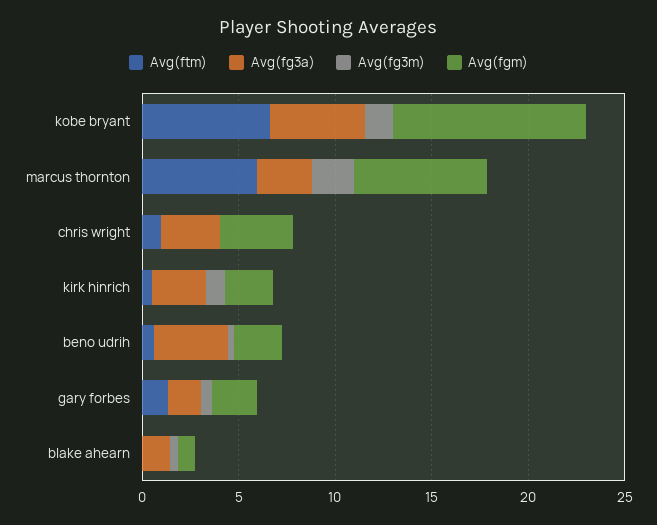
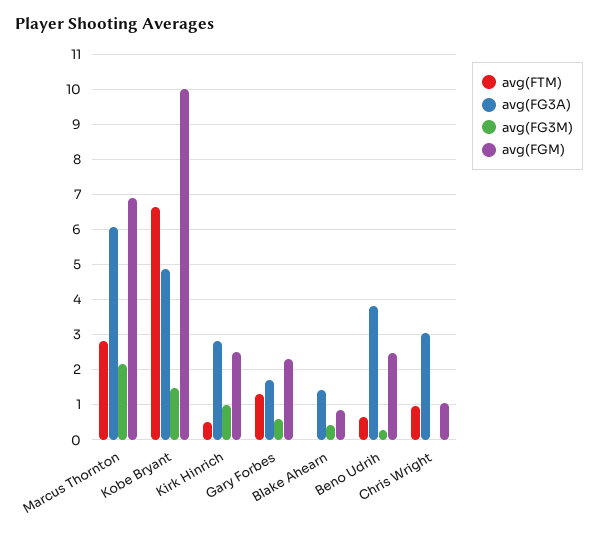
Avg(ftm), marcus thornton: 6 -> 2.8
Avg(fg3a), marcus thornton: 3 -> 6
Avg(fgm), chris wright: 4 -> 1

